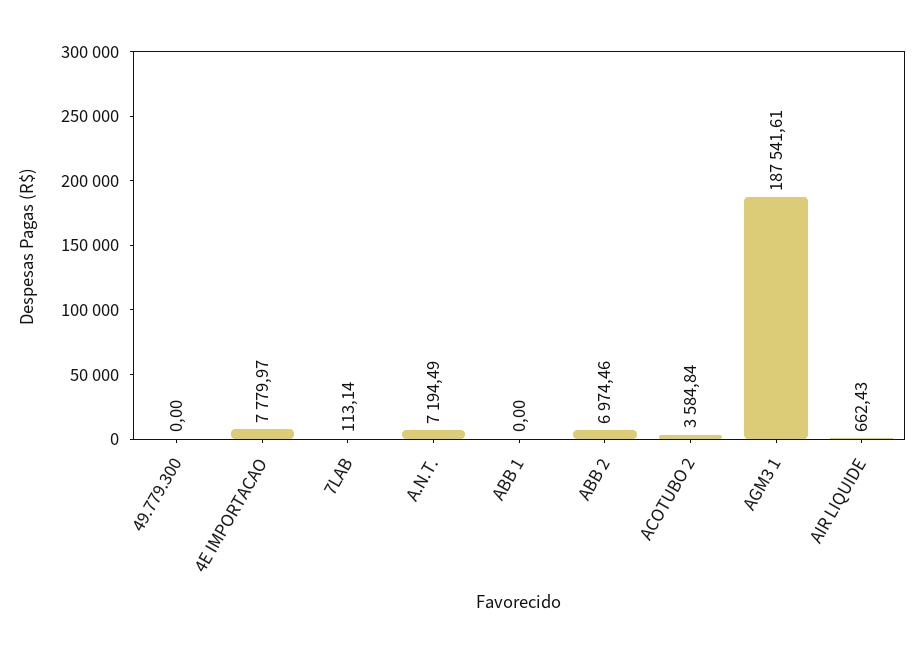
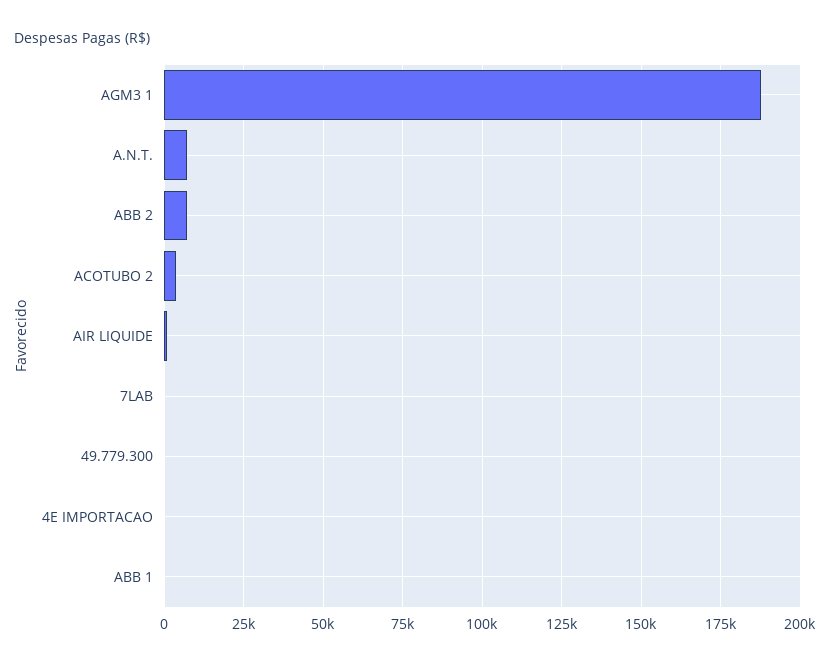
4E IMPORTACAO: 7779.97 -> 0

